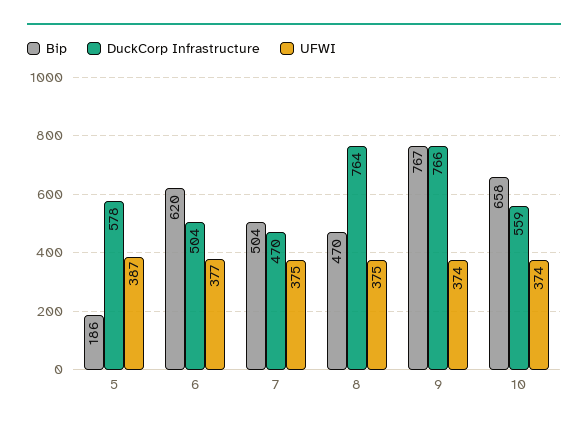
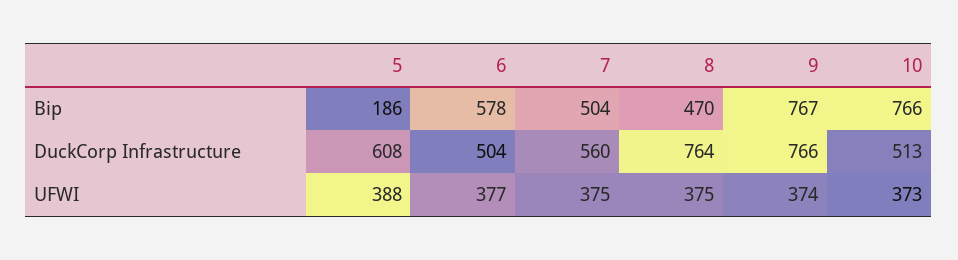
DuckCorp Infrastructure, 5: 578 -> 608
UFWI, 5: 387 -> 388
Bip, 6: 620 -> 578
DuckCorp Infrastructure, 7: 470 -> 560
Bip, 10: 658 -> 766
DuckCorp Infrastructure, 10: 559 -> 513
UFWI, 10: 374 -> 373

